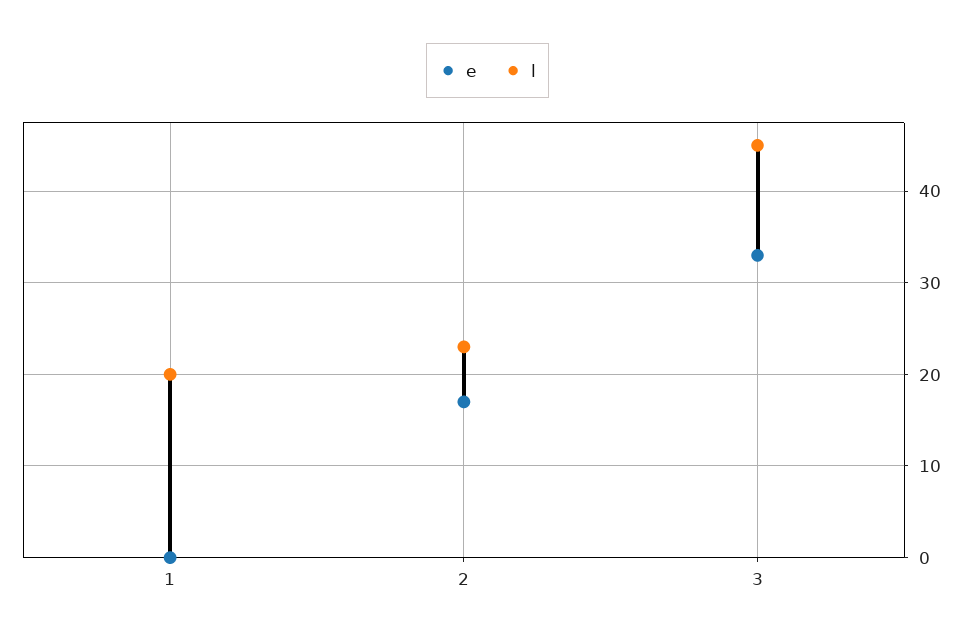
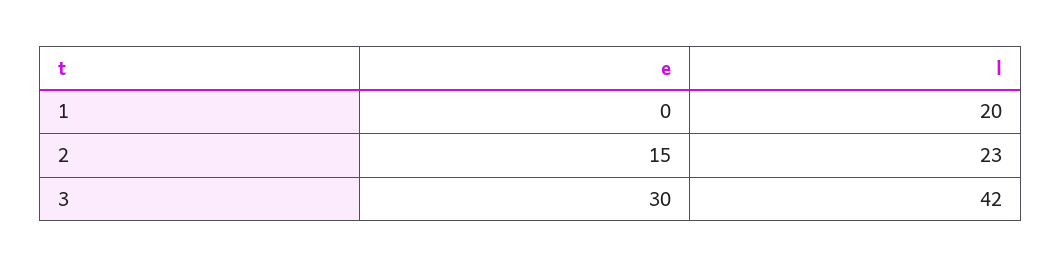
e, 2: 17 -> 15
e, 3: 33 -> 30
l, 3: 45 -> 42

